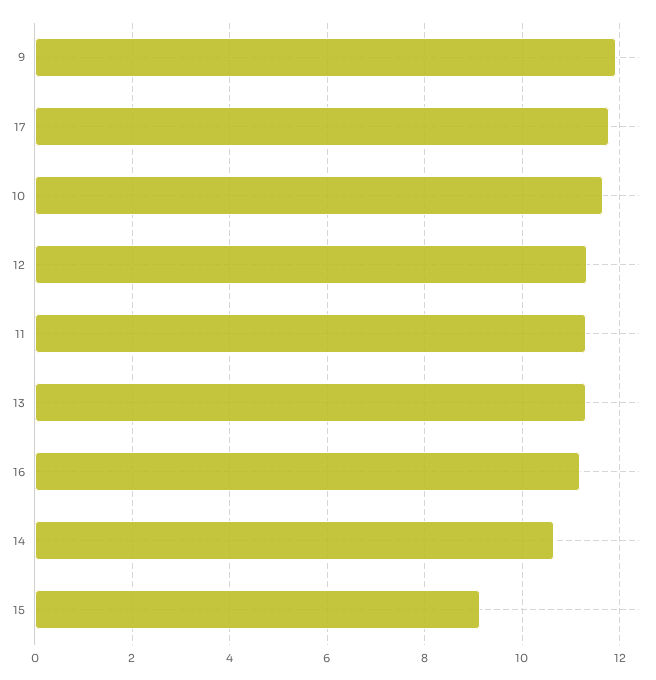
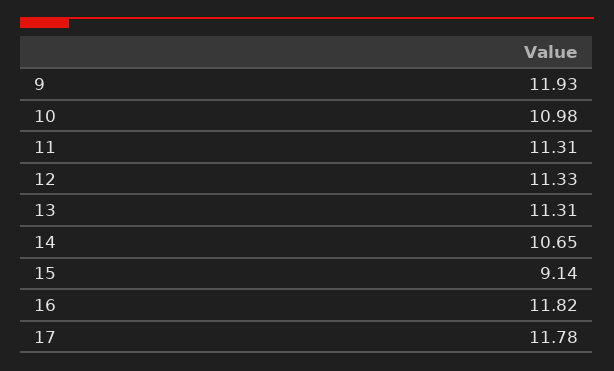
10: 11.6 -> 10.98
16: 11.2 -> 11.82

